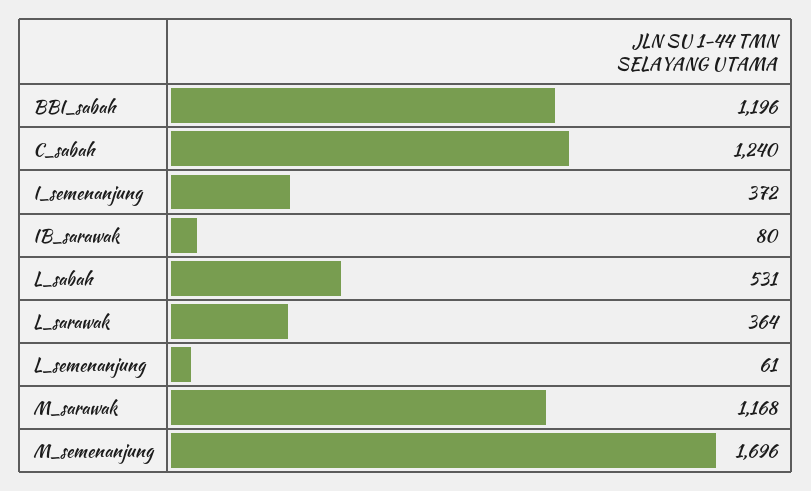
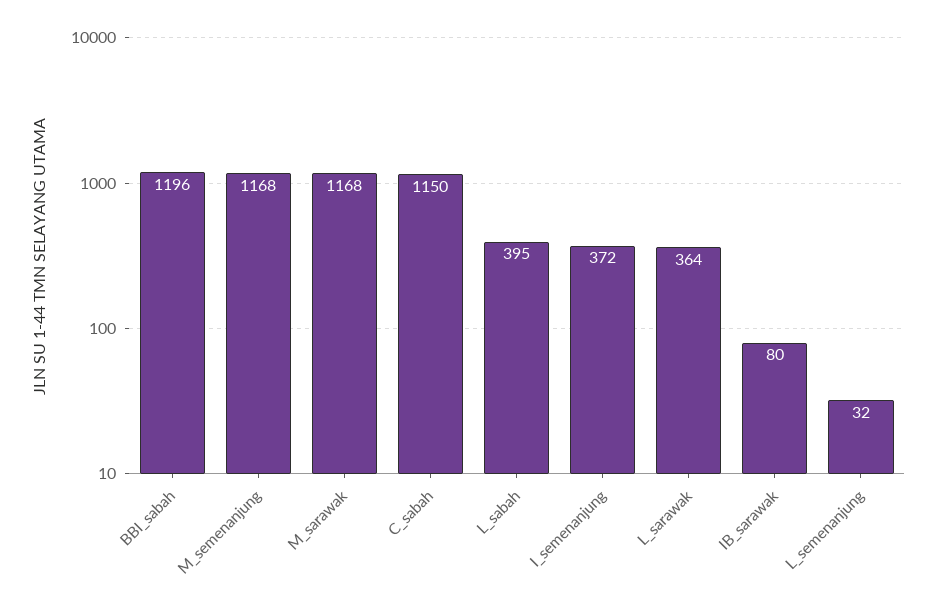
C_sabah: 1240 -> 1150
L_sabah: 531 -> 395
L_semenanjung: 61 -> 32
M_semenanjung: 1696 -> 1168

